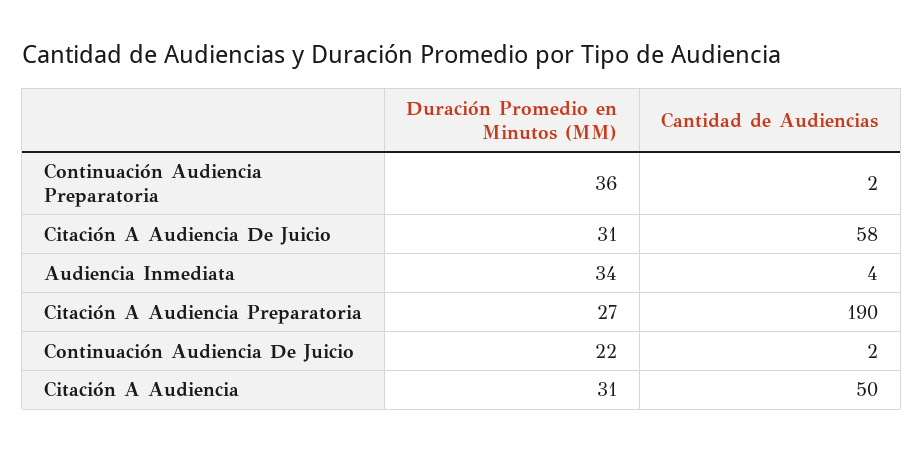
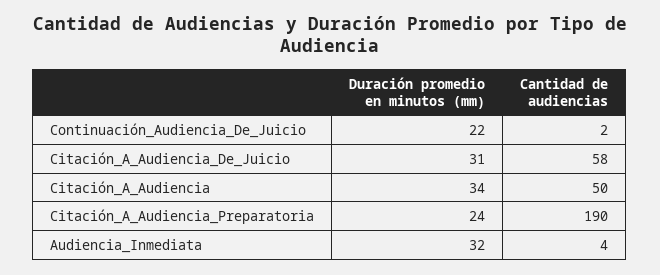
Duración Promedio en Minutos (MM), Continuación Audiencia Preparatoria: 36 -> none
Cantidad de Audiencias, Continuación Audiencia Preparatoria: 2 -> none
Duración Promedio en Minutos (MM), Audiencia Inmediata: 34 -> 32
Duración Promedio en Minutos (MM), Citación A Audiencia Preparatoria: 27 -> 24
Duración Promedio en Minutos (MM), Citación A Audiencia: 31 -> 34

